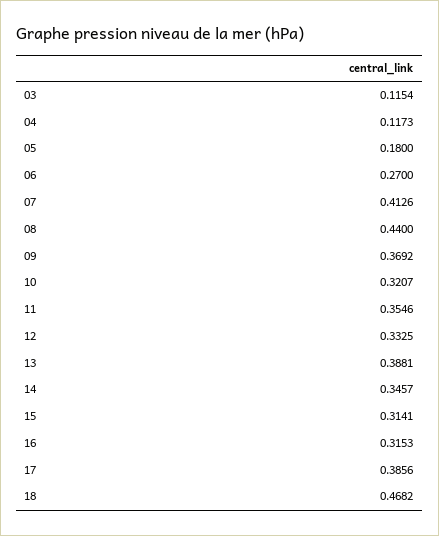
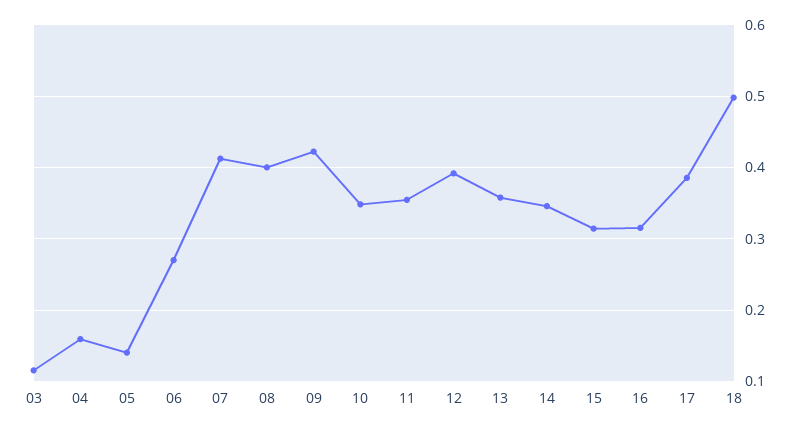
04: 0.1173 -> 0.16
05: 0.18 -> 0.14
08: 0.44 -> 0.4
09: 0.3692 -> 0.42
10: 0.3207 -> 0.35
12: 0.3325 -> 0.39
13: 0.3881 -> 0.36
18: 0.4682 -> 0.5

